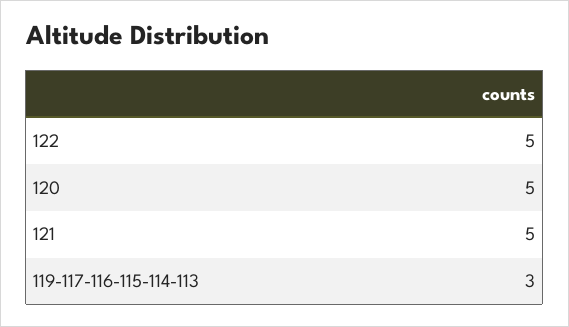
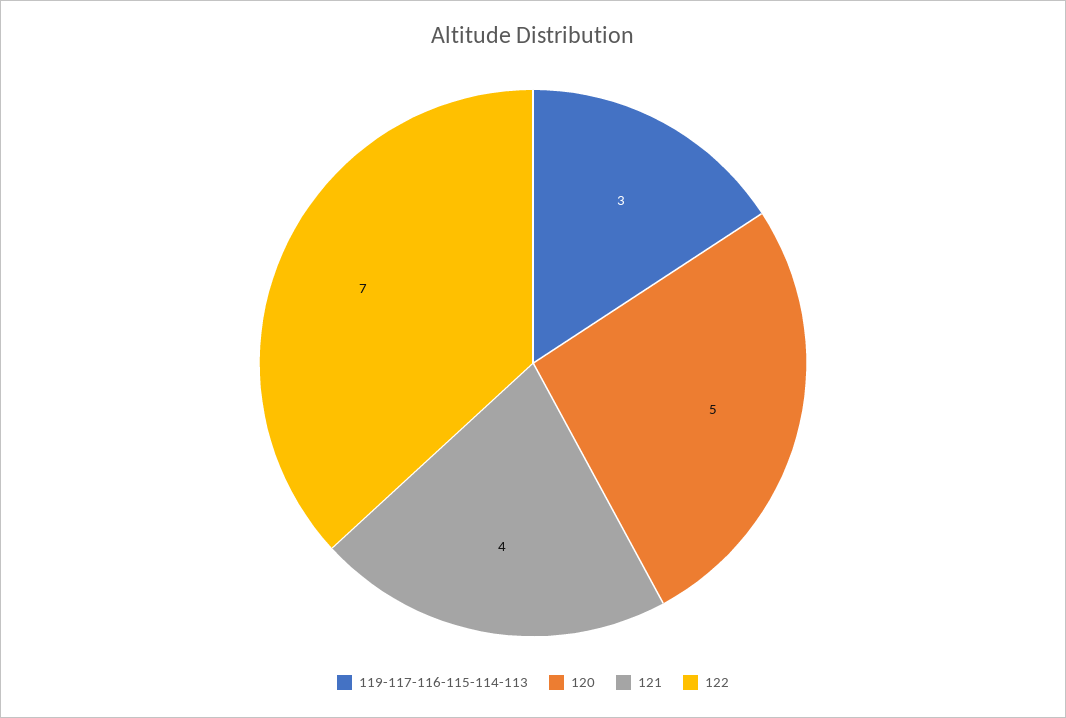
122: 5 -> 7
121: 5 -> 4

